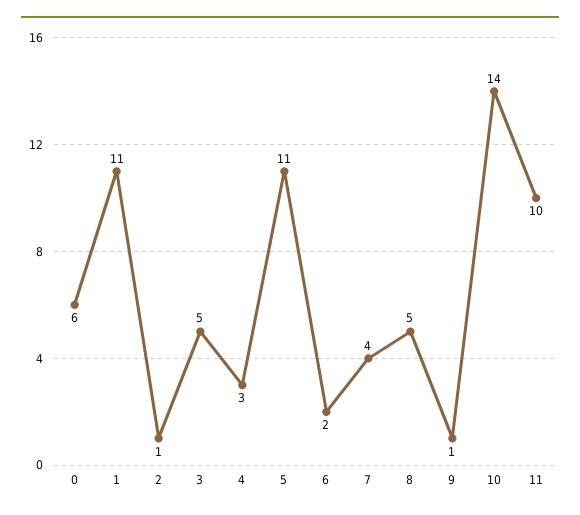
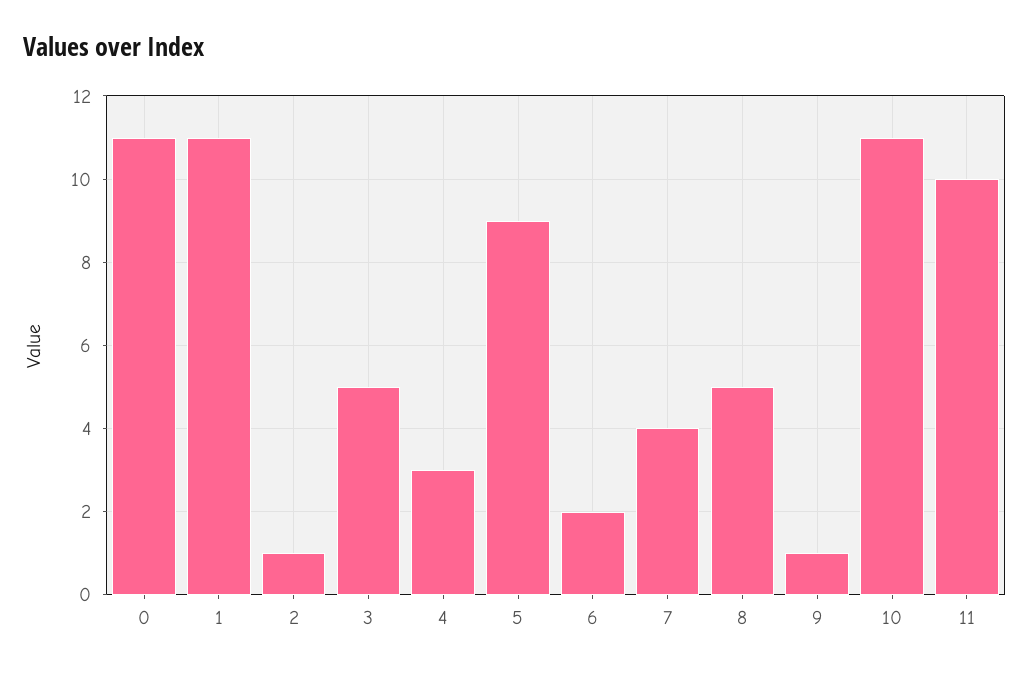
0: 6 -> 11
5: 11 -> 9
10: 14 -> 11

